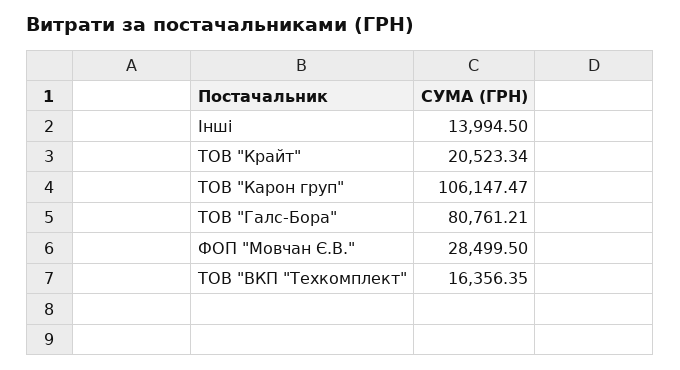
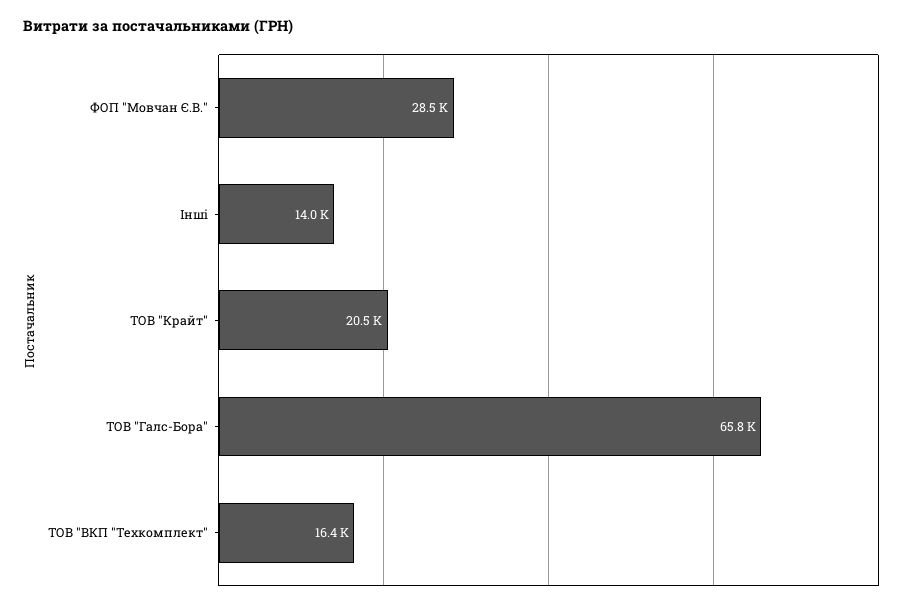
ТОВ "Карон груп": 106147.47 -> none
ТОВ "Галс-Бора": 80761.21 -> 65800

